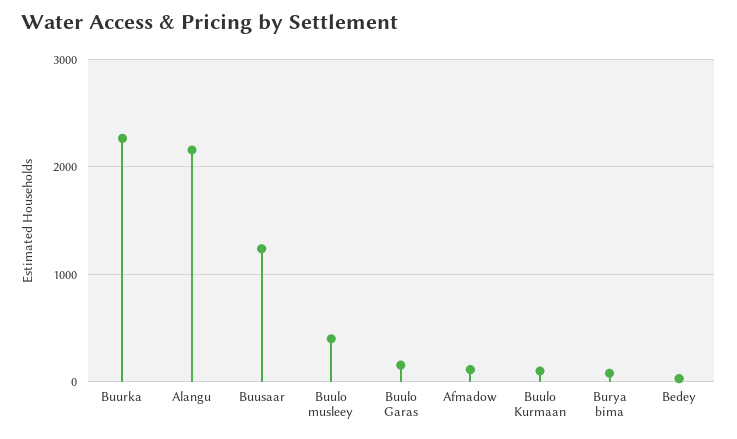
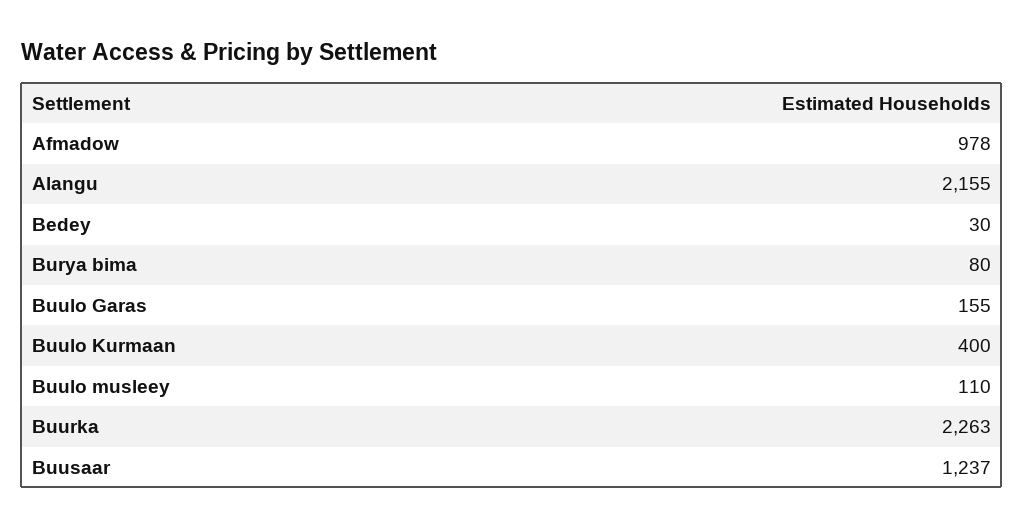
Buulo musleey: 400 -> 110
Afmadow: 100 -> 978
Buulo Kurmaan: 100 -> 400

